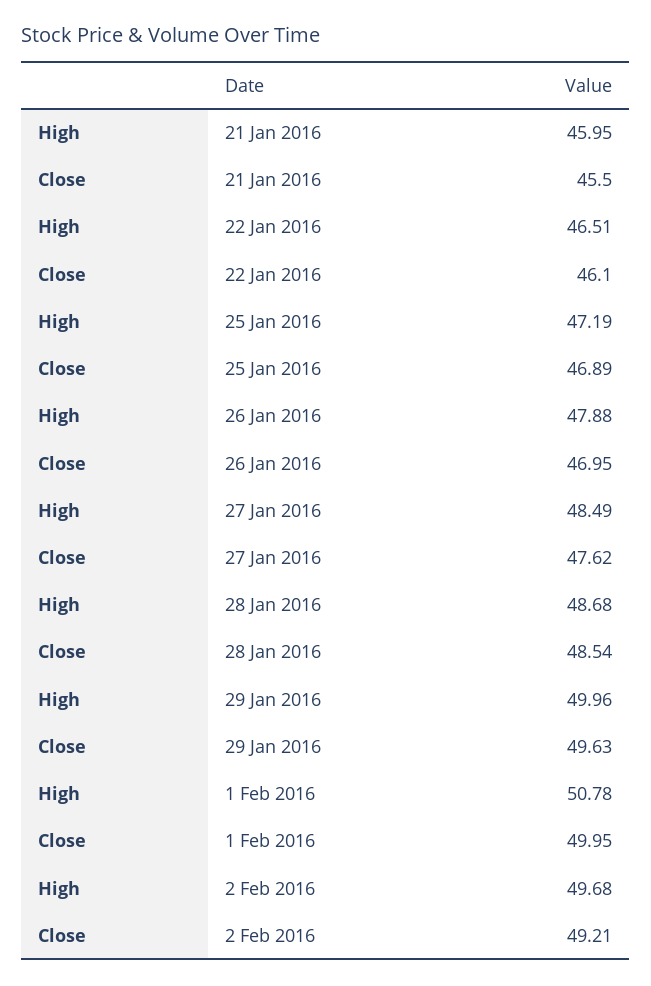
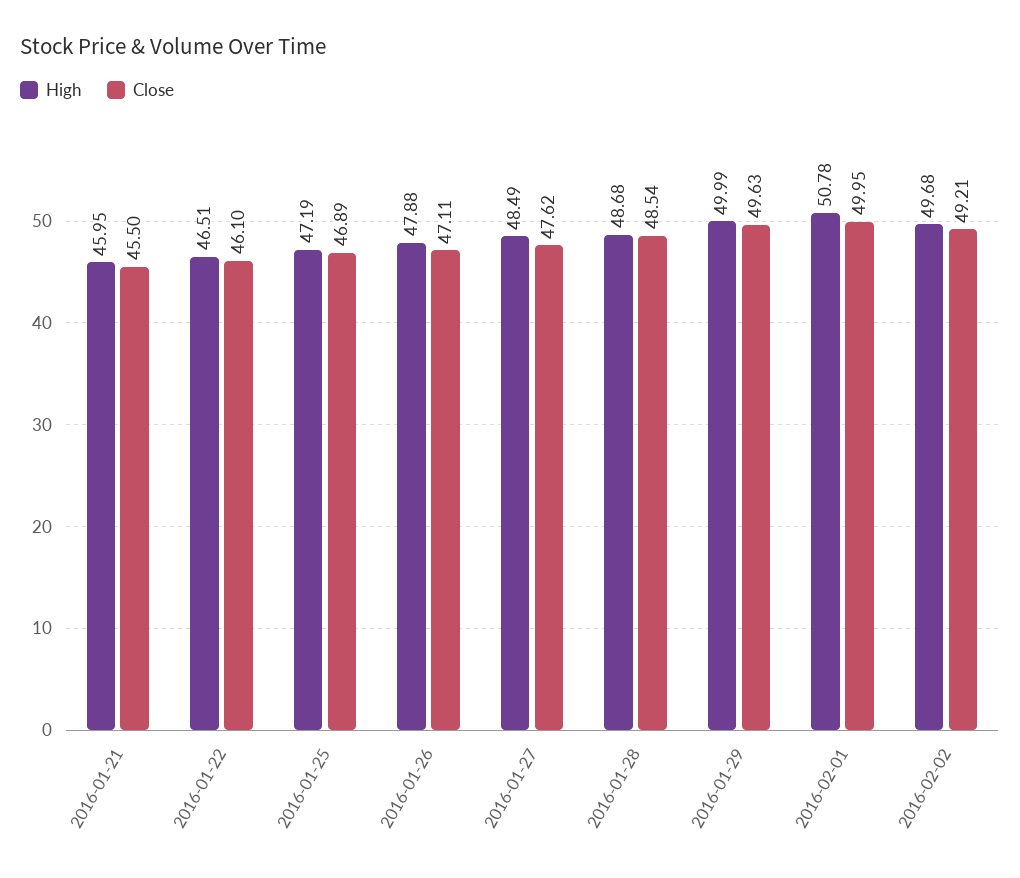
Close, 26 Jan 2016: 46.95 -> 47.11
High, 29 Jan 2016: 49.96 -> 49.99

